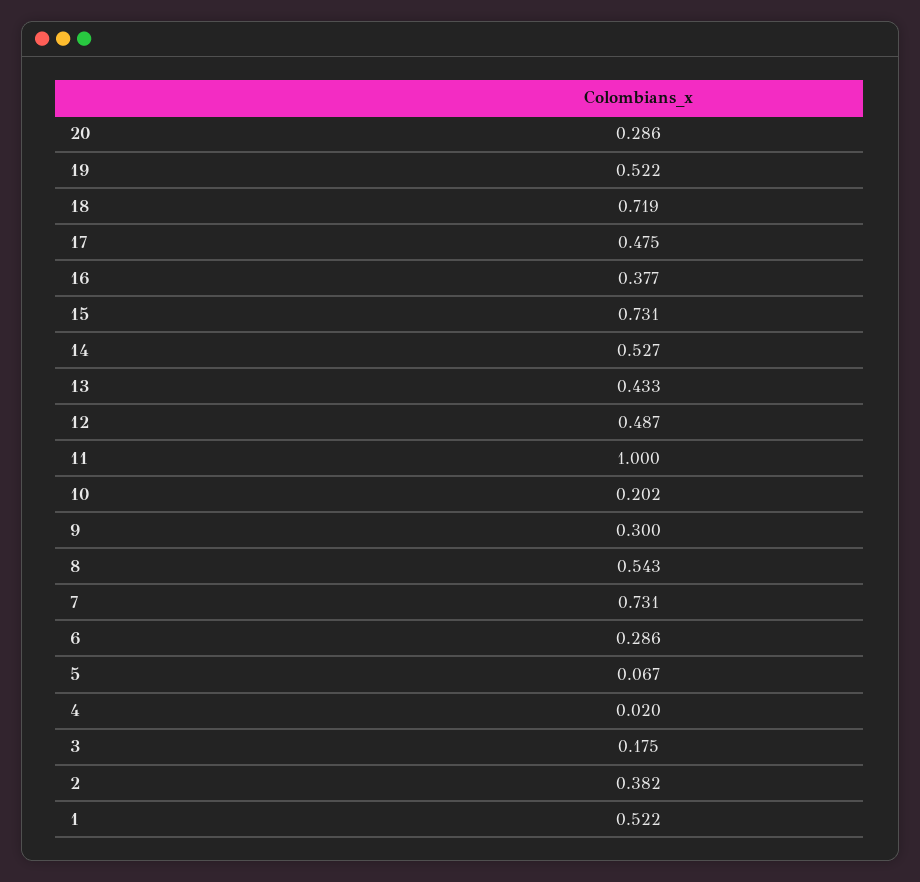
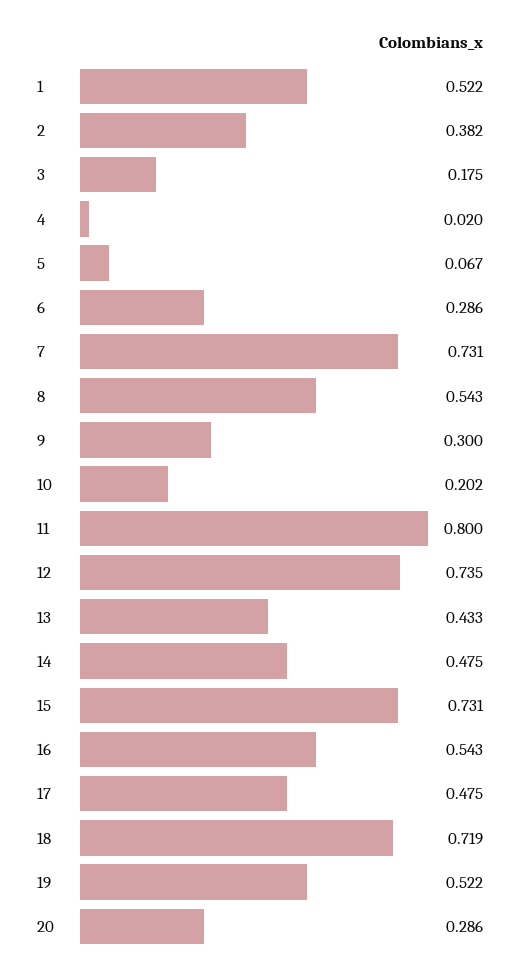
16: 0.377 -> 0.543
14: 0.527 -> 0.475
12: 0.487 -> 0.735
11: 1 -> 0.8

